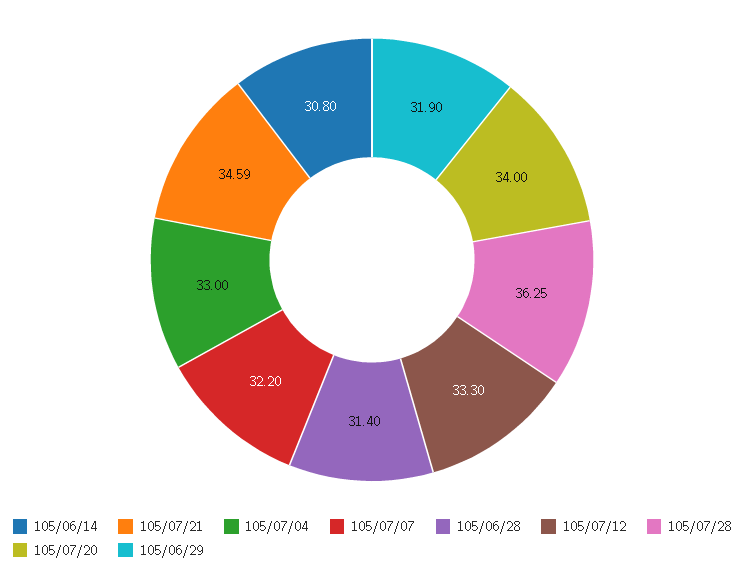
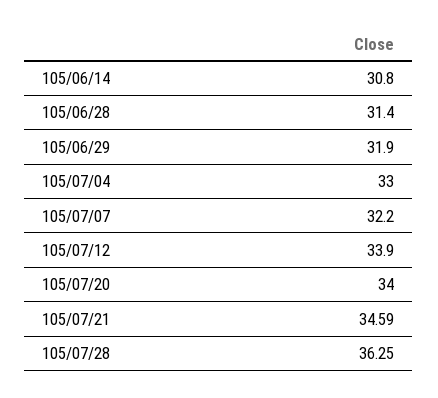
105/07/12: 33.3 -> 33.9

